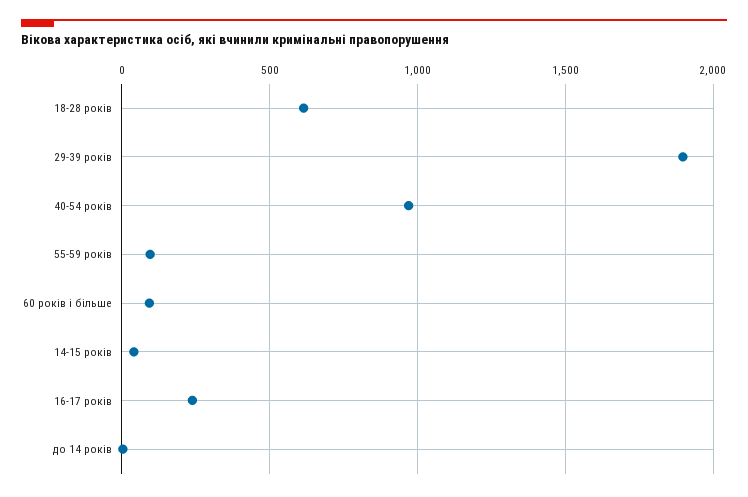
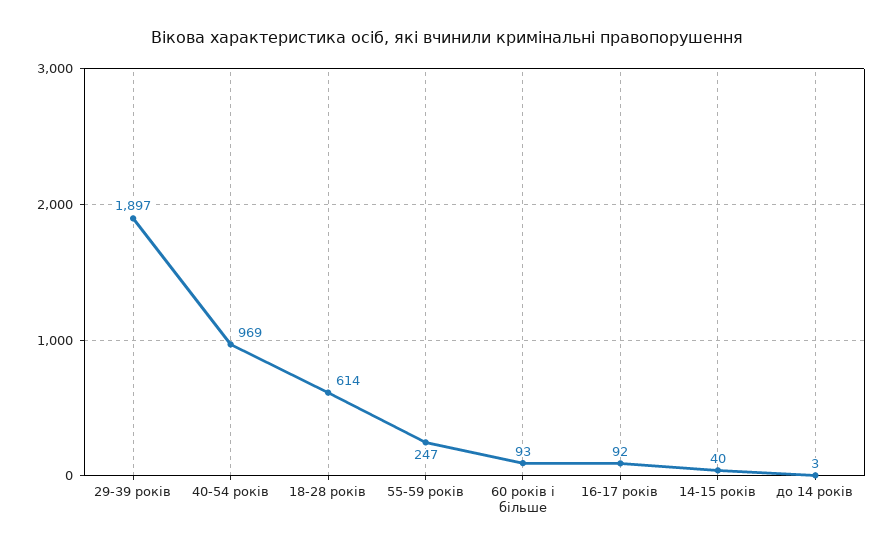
55-59 років: 100 -> 247
16-17 років: 250 -> 92

